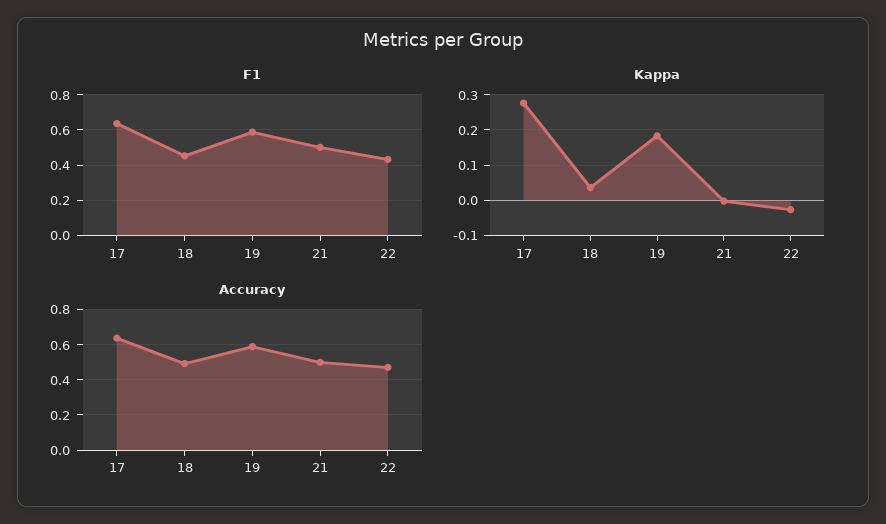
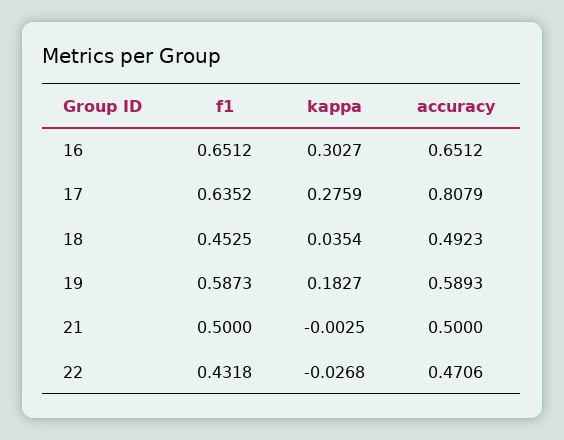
Accuracy, 17: 0.65 -> 0.8079
F1, 16: none -> 0.6512
Kappa, 16: none -> 0.3027
Accuracy, 16: none -> 0.6512

